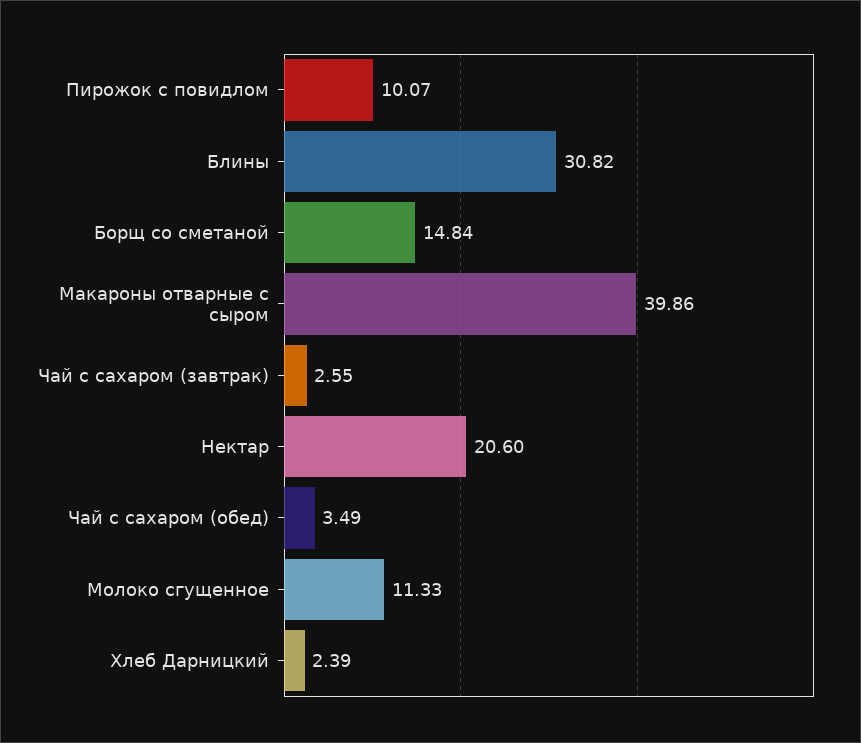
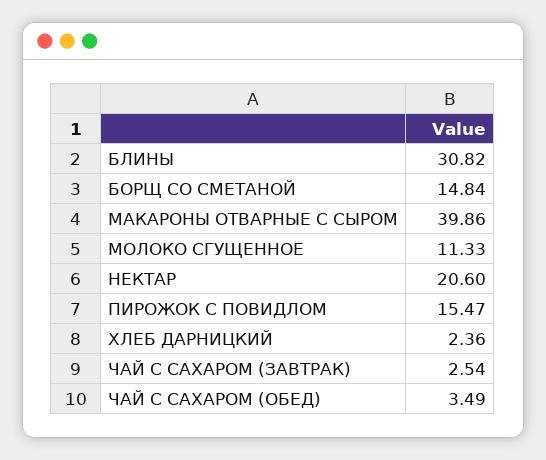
Пирожок с повидлом: 10.07 -> 15.47
Чай с сахаром (завтрак): 2.55 -> 2.54
Хлеб Дарницкий: 2.39 -> 2.36

